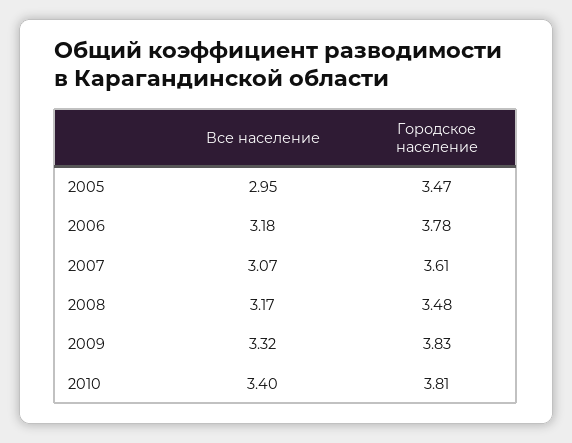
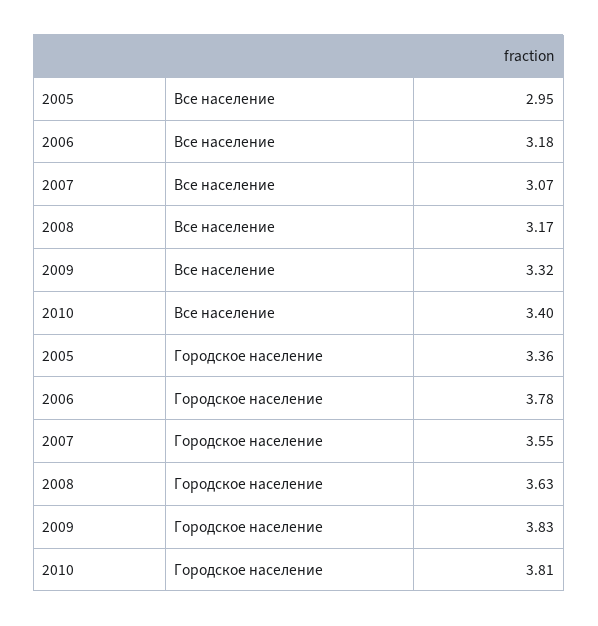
Городское население, 2005: 3.47 -> 3.36
Городское население, 2007: 3.61 -> 3.55
Городское население, 2008: 3.48 -> 3.63

